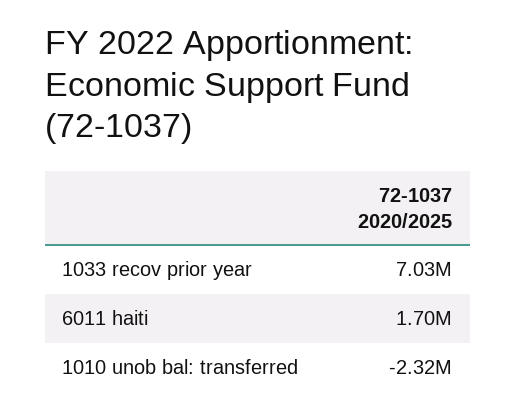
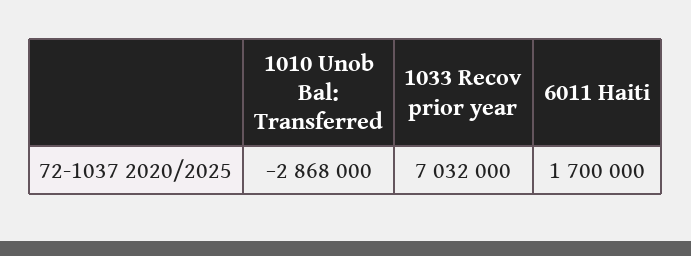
1010 unob bal: transferred: -2320000 -> -2868000

